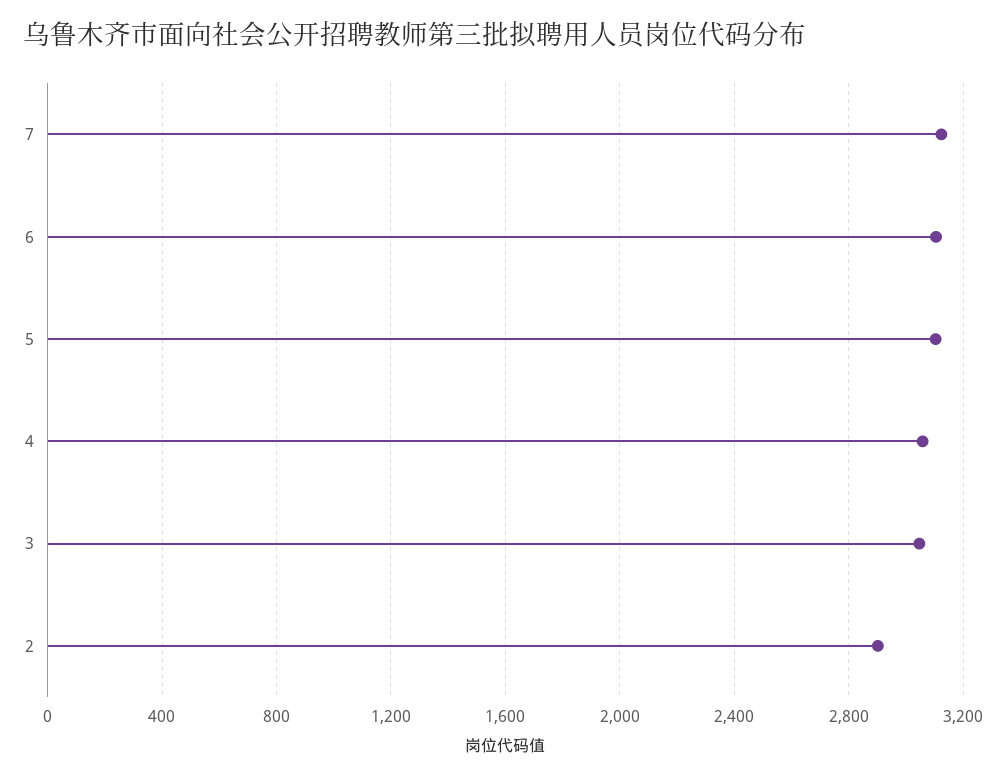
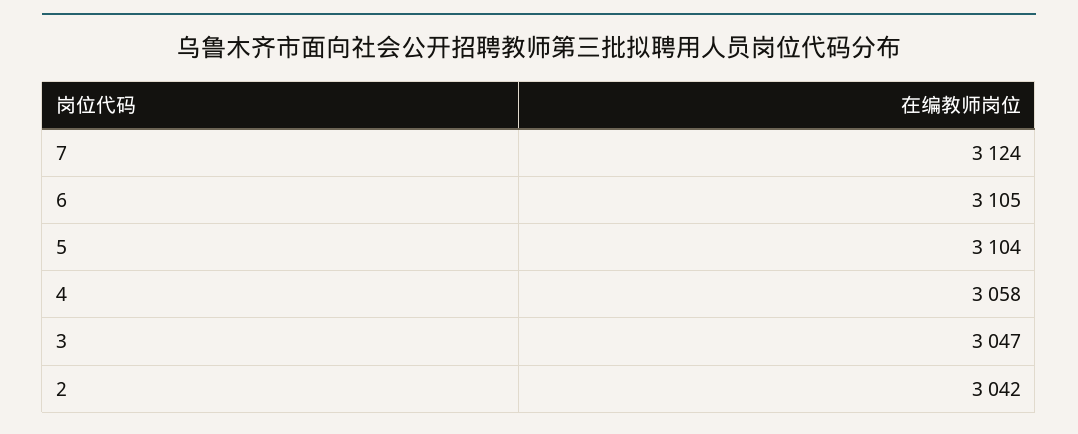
2: 2900 -> 3042

